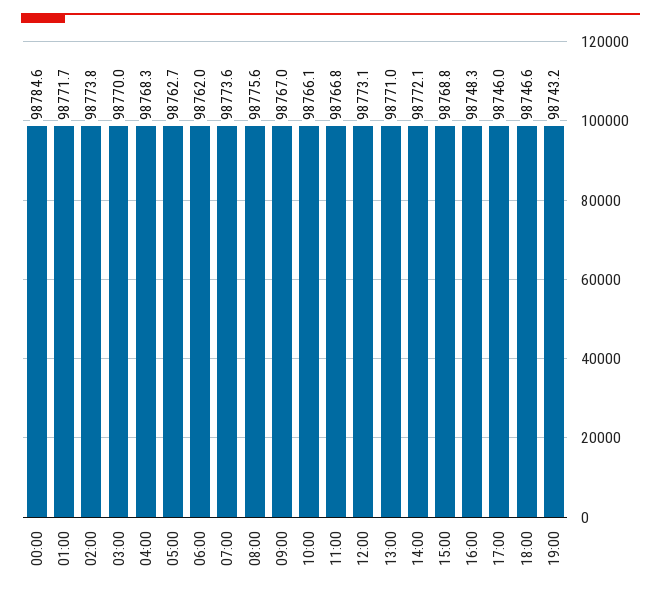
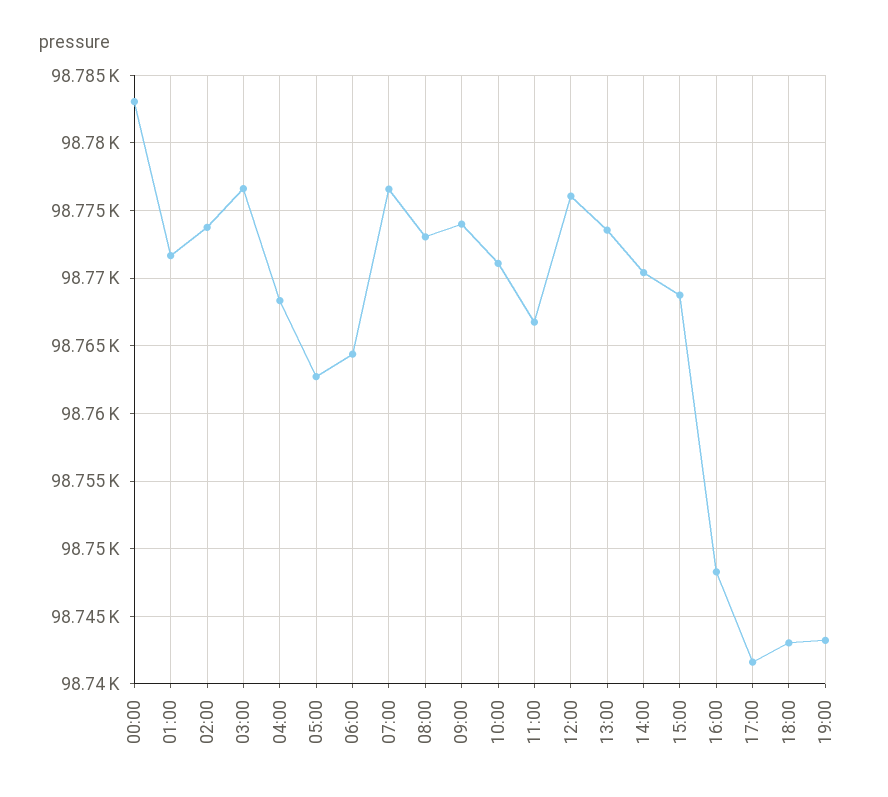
00:00: 98784.6 -> 98783
03:00: 98770 -> 98776.5
06:00: 98762 -> 98764.5
07:00: 98773.6 -> 98776.5
08:00: 98775.6 -> 98773
09:00: 98767 -> 98774
10:00: 98766.1 -> 98771
12:00: 98773.1 -> 98776
13:00: 98771 -> 98773.5
14:00: 98772.1 -> 98770.5
17:00: 98746 -> 98741.5
18:00: 98746.6 -> 98743

